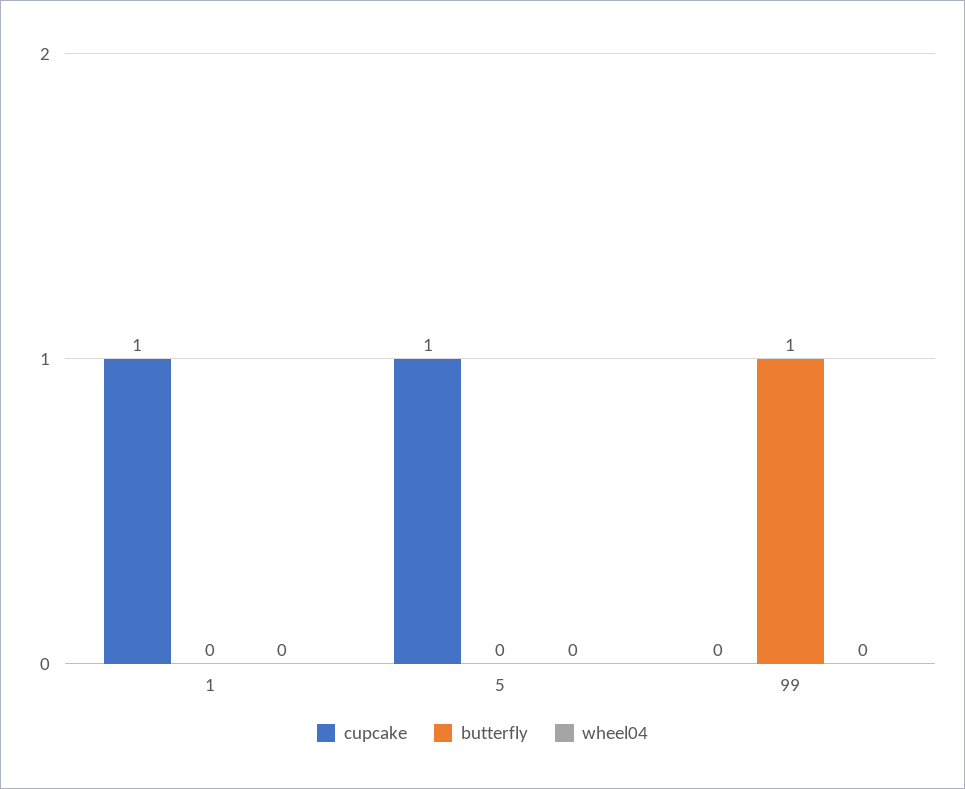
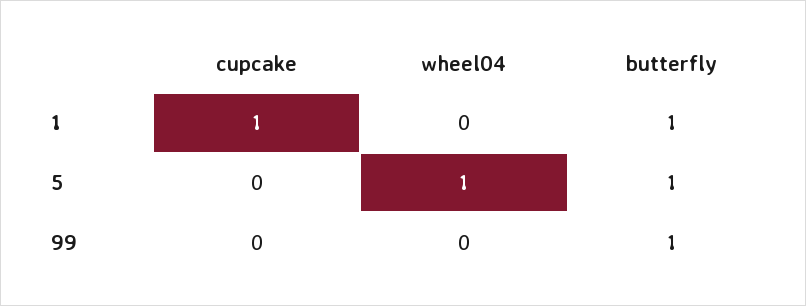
butterfly, 1: 0 -> 1
cupcake, 5: 1 -> 0
butterfly, 5: 0 -> 1
wheel04, 5: 0 -> 1

